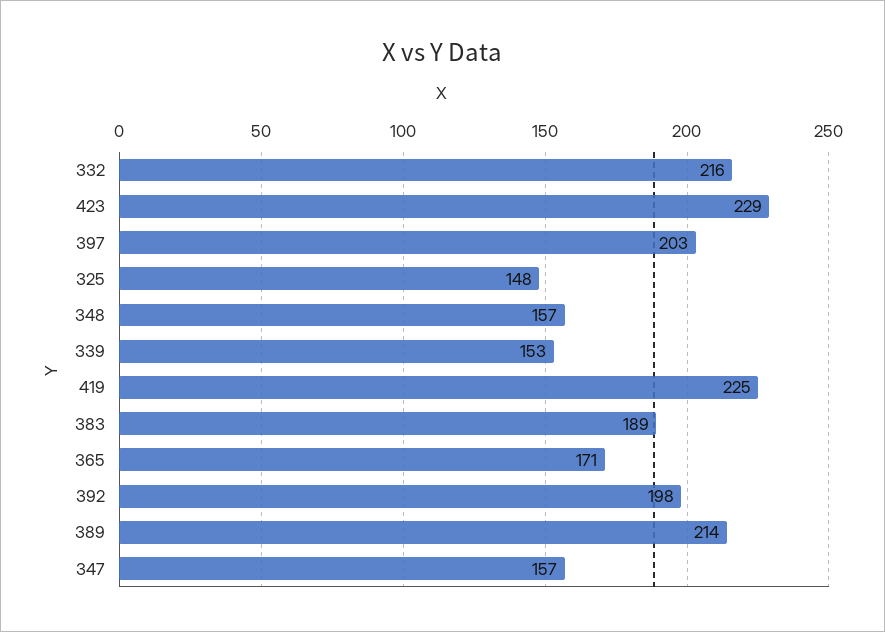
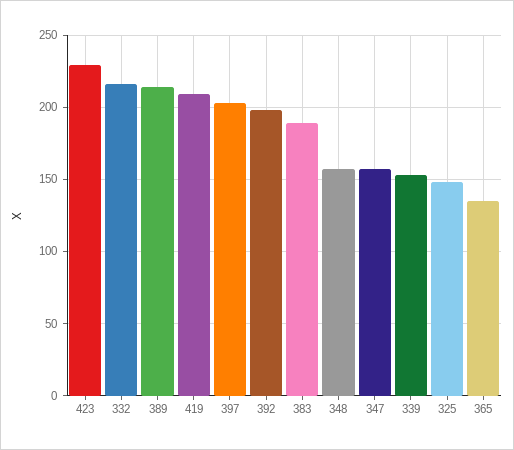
419: 225 -> 210
365: 171 -> 135

